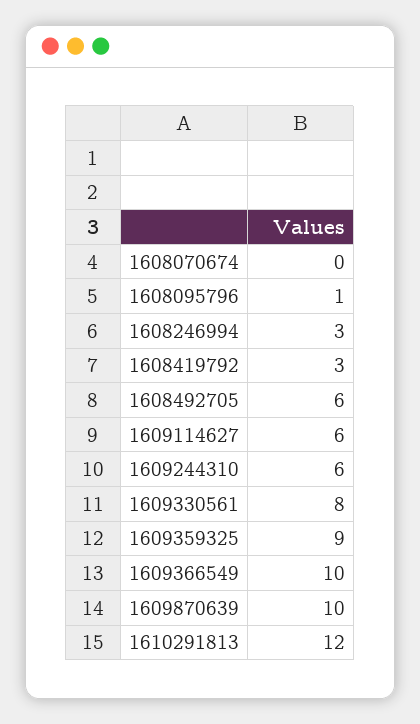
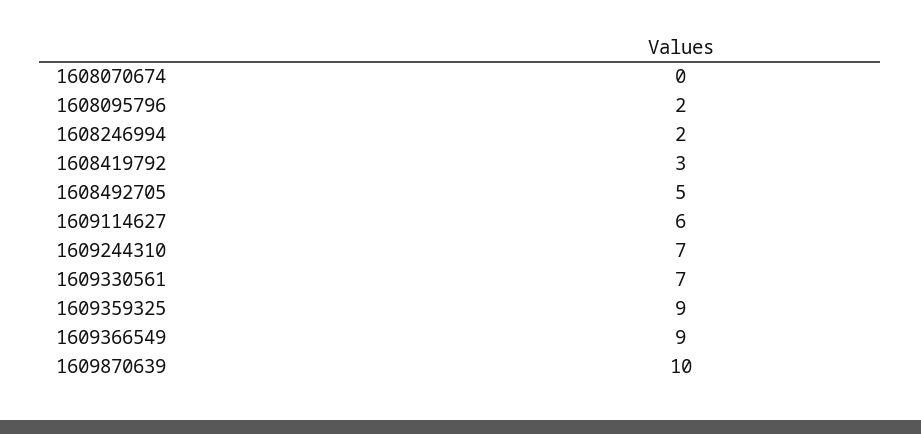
1608095796: 1 -> 2
1608246994: 3 -> 2
1608492705: 6 -> 5
1609244310: 6 -> 7
1609330561: 8 -> 7
1609366549: 10 -> 9
1610291813: 12 -> none

